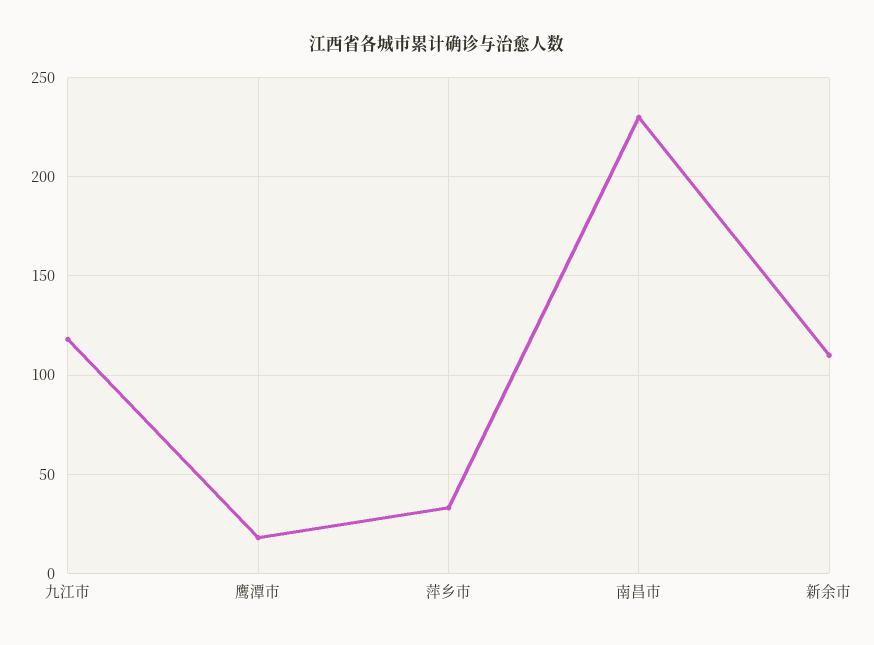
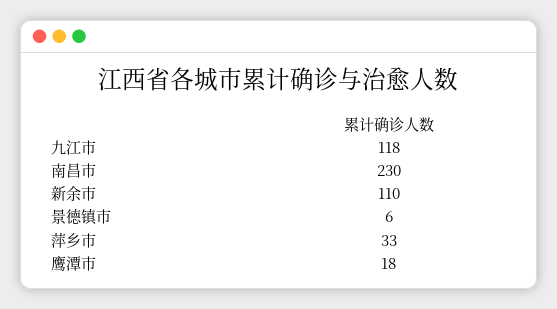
景德镇市: none -> 6

